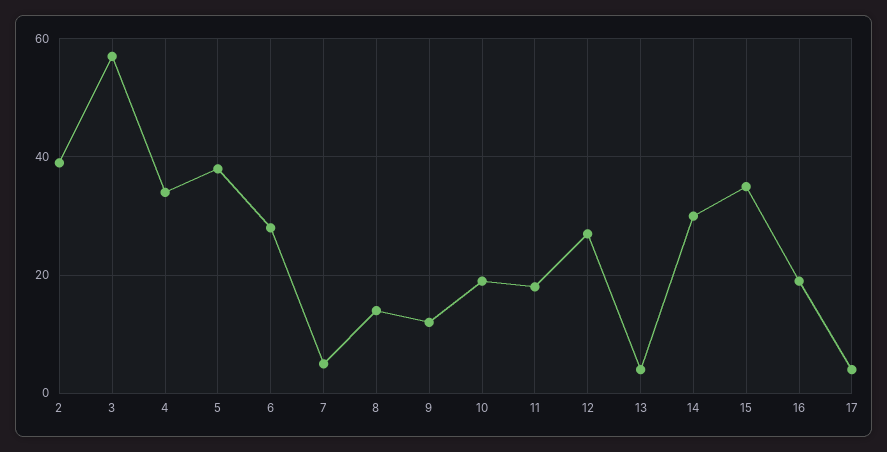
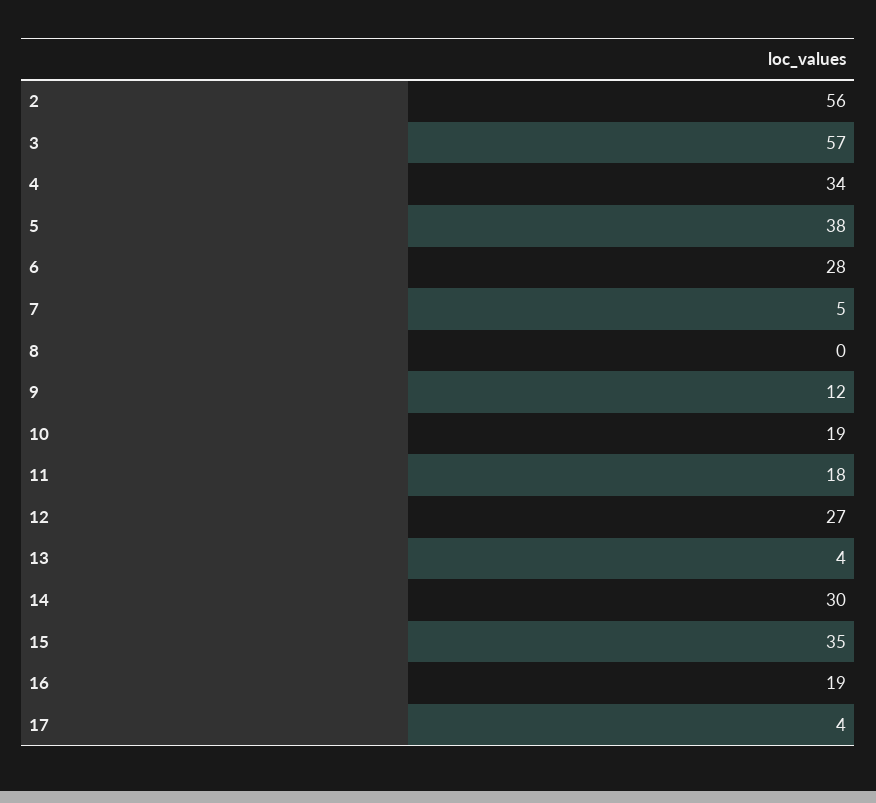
2: 40 -> 56
8: 15 -> 0

